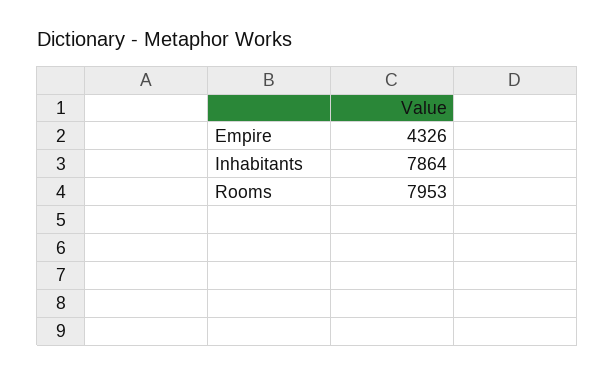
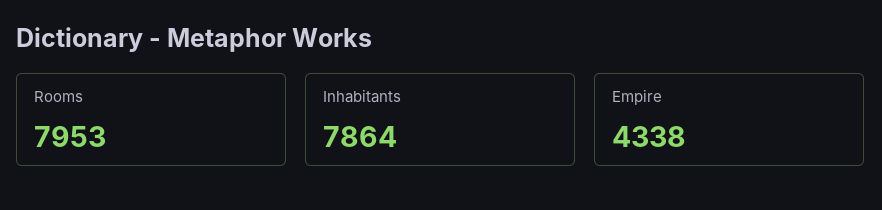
Empire: 4326 -> 4338

